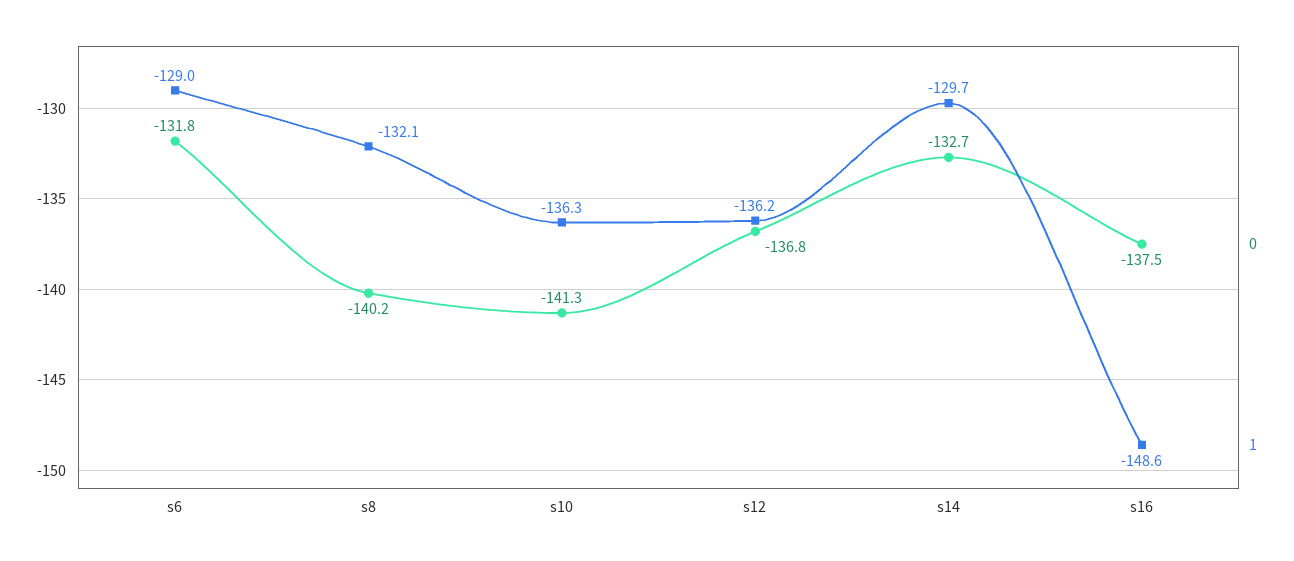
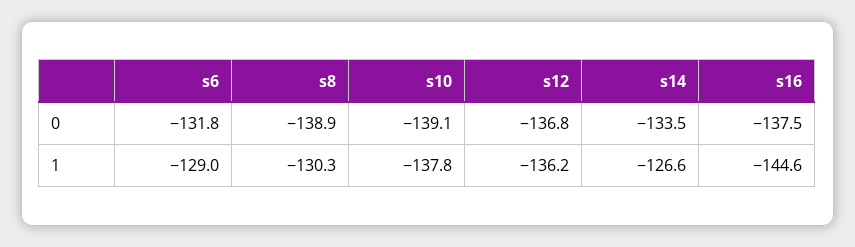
0, s8: -140.2 -> -138.9
1, s8: -132.1 -> -130.3
0, s10: -141.3 -> -139.1
1, s10: -136.3 -> -137.8
0, s14: -132.7 -> -133.5
1, s14: -129.7 -> -126.6
1, s16: -148.6 -> -144.6

